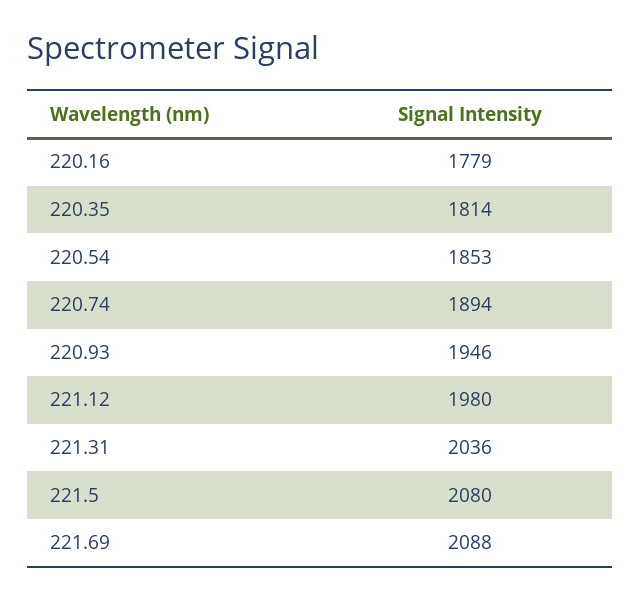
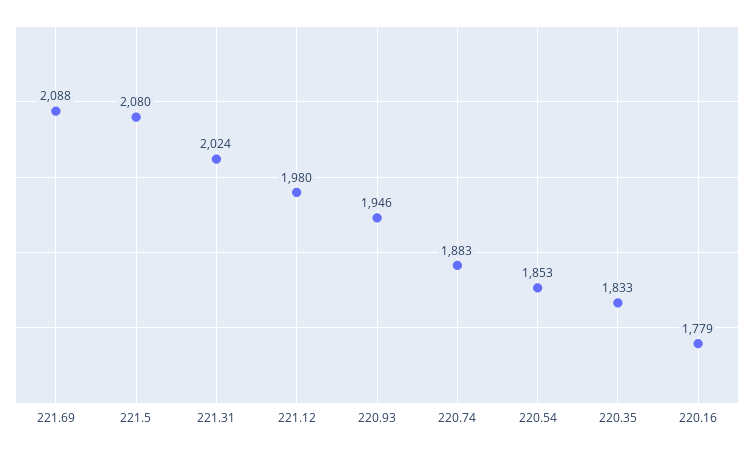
220.35: 1814 -> 1833
220.74: 1894 -> 1883
221.31: 2036 -> 2024

